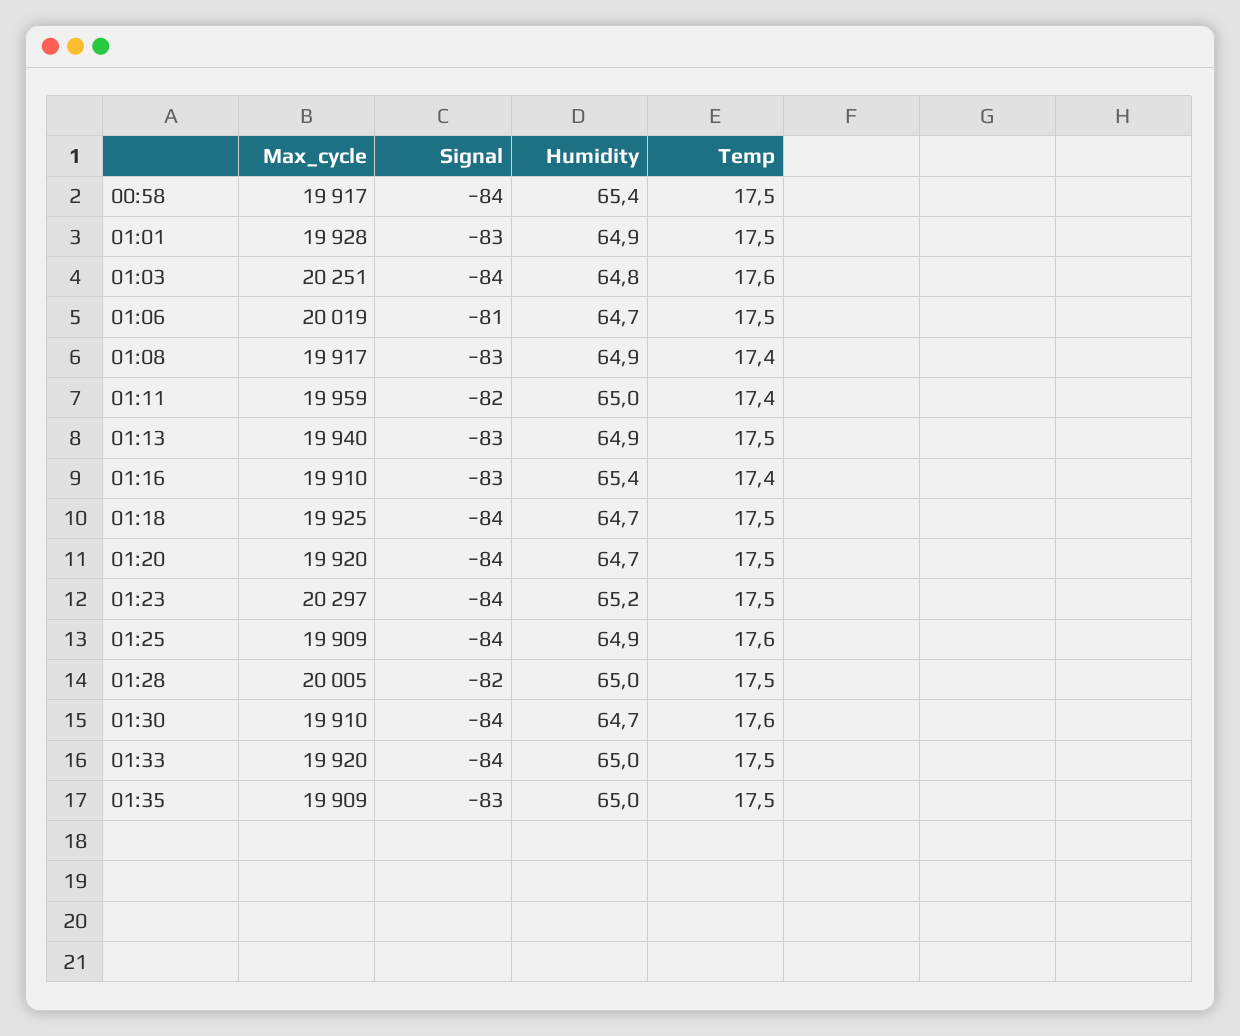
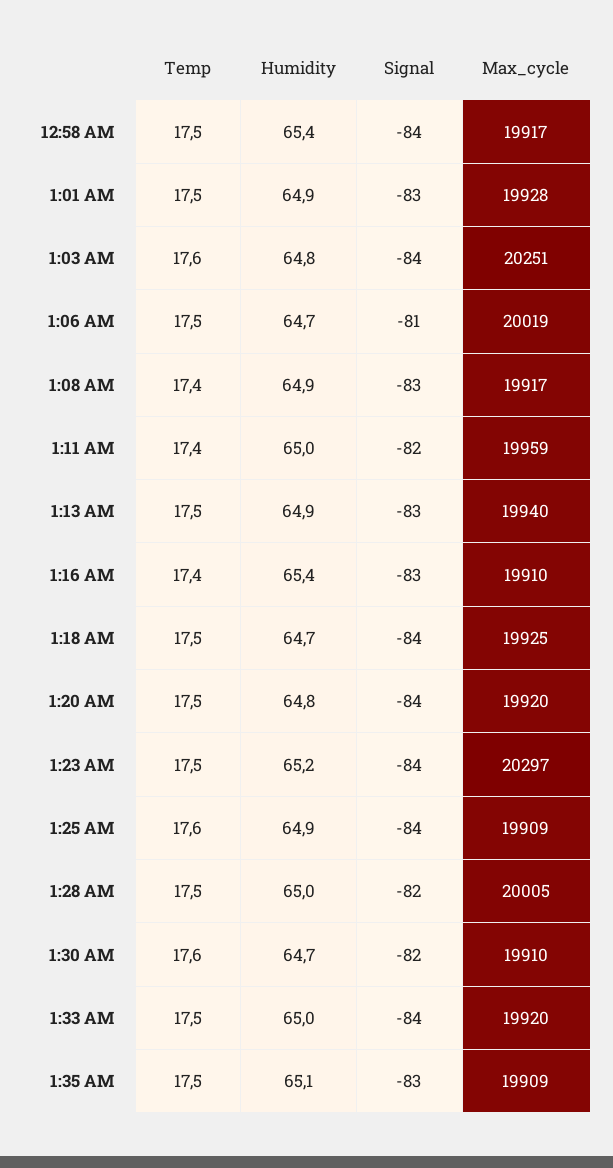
Humidity, 01:20: 64.7 -> 64.8
Signal, 01:30: -84 -> -82
Humidity, 01:35: 65 -> 65.1

